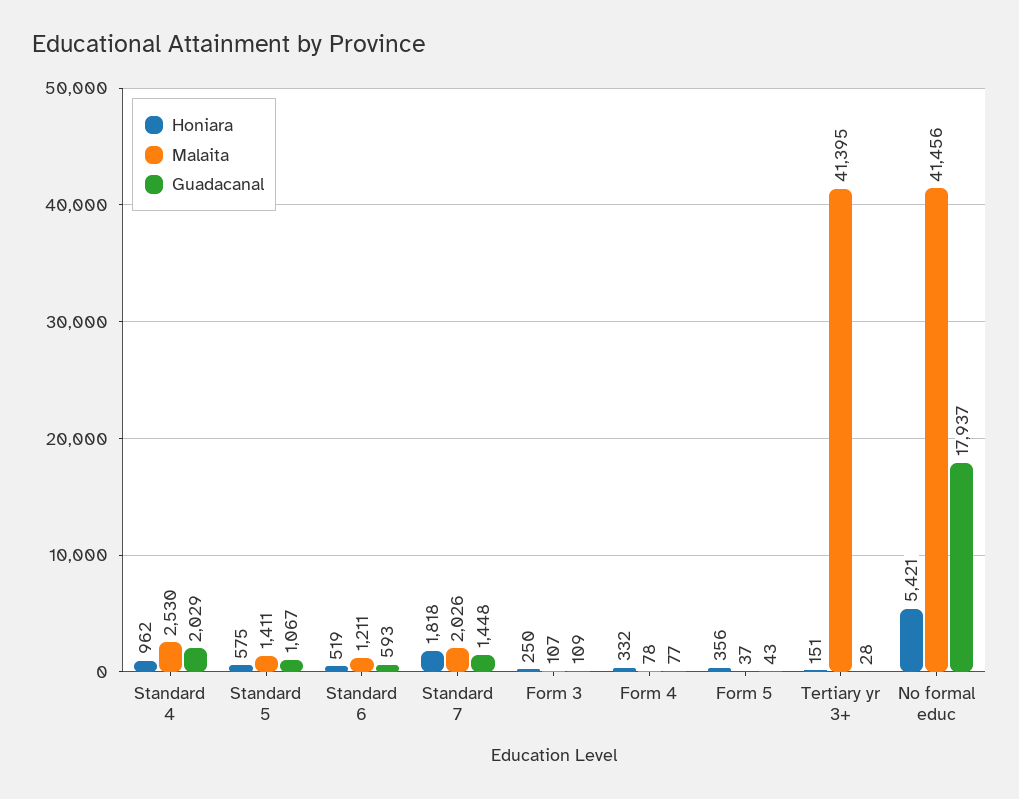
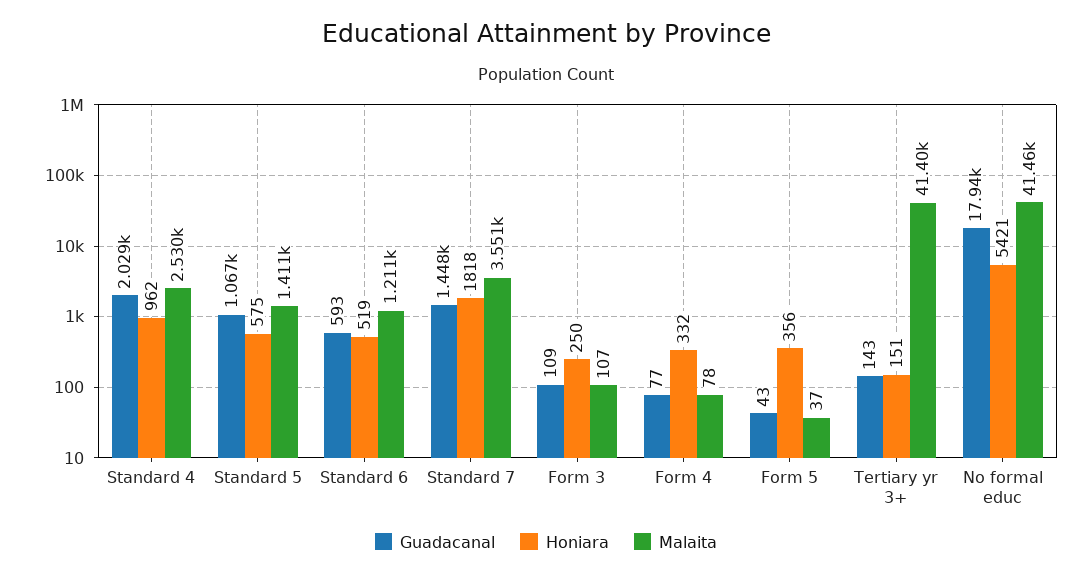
Malaita, Standard 7: 2026 -> 3551
Guadacanal, Tertiary yr 3+: 28 -> 143

